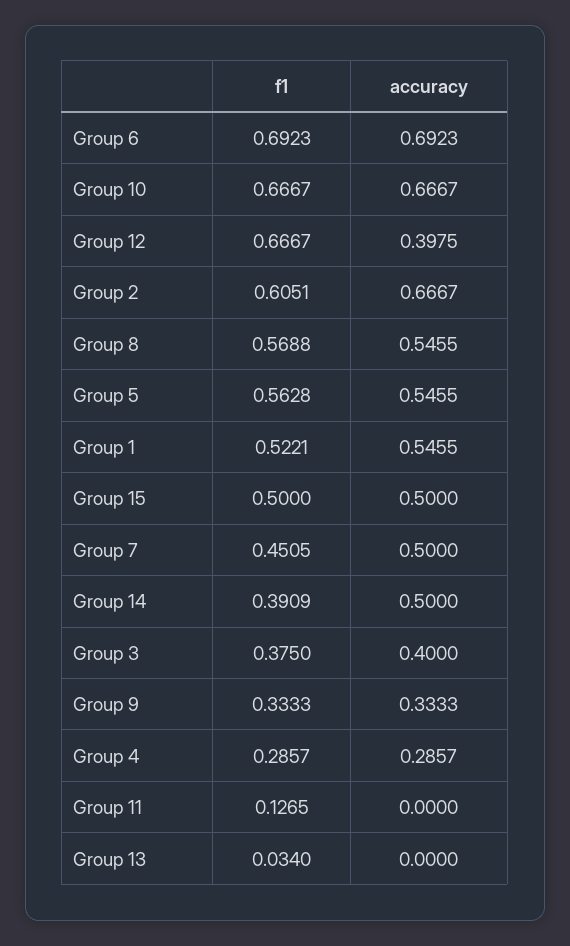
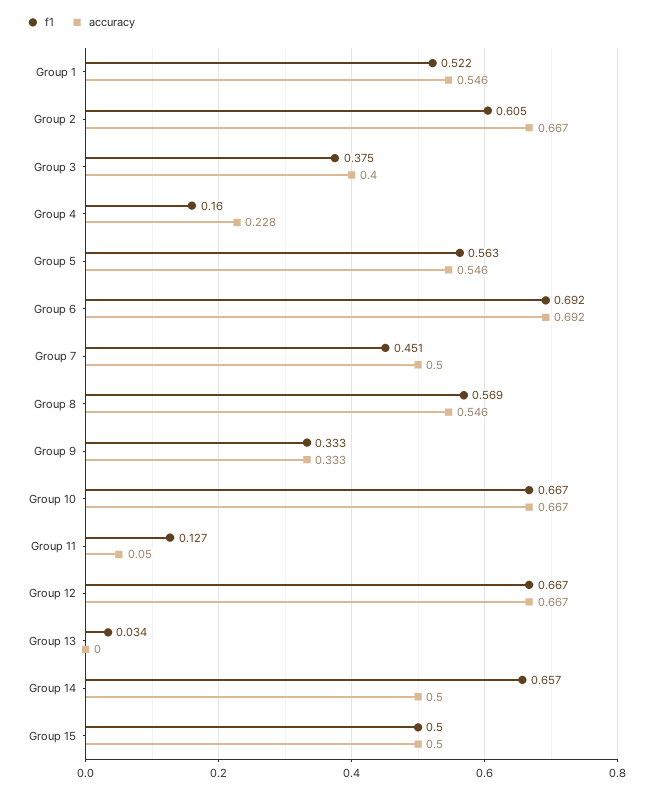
accuracy, Group 12: 0.3975 -> 0.667
f1, Group 14: 0.3909 -> 0.657
f1, Group 4: 0.2857 -> 0.16
accuracy, Group 4: 0.2857 -> 0.228
accuracy, Group 11: 0 -> 0.05

